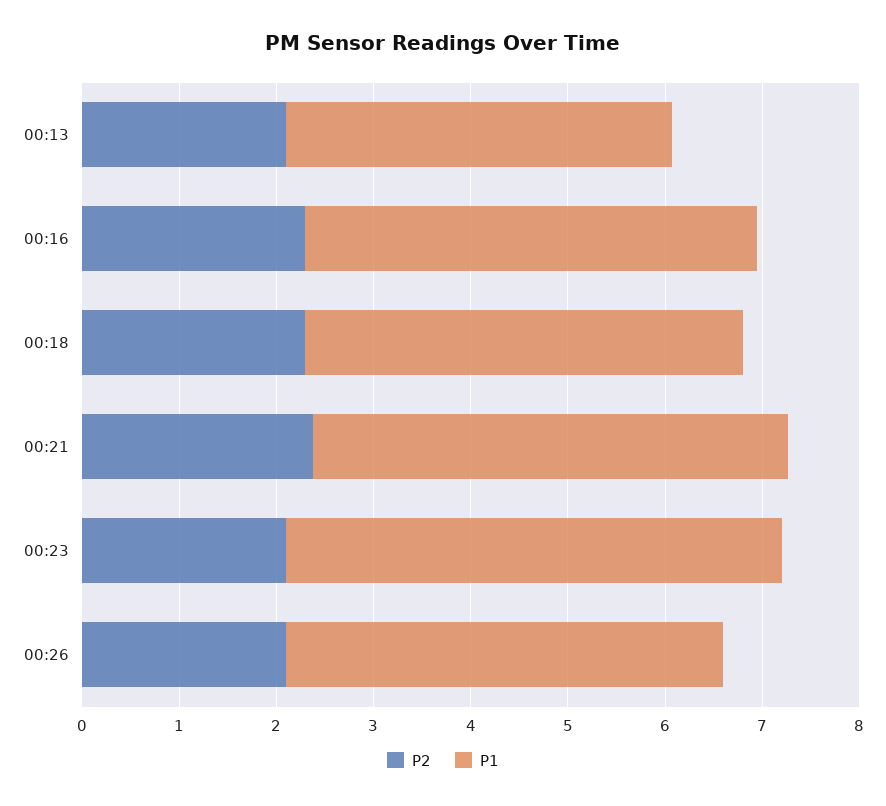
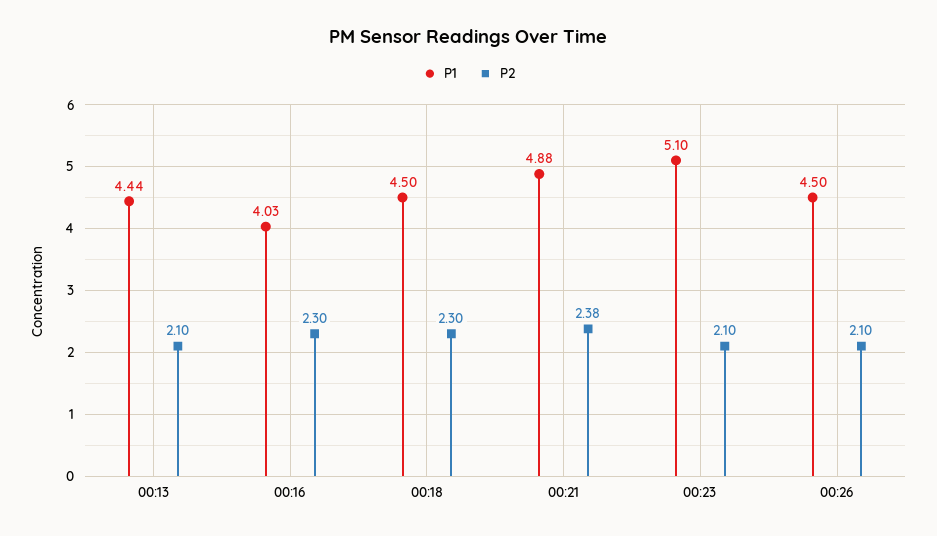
P1, 00:13: 4 -> 4.44
P1, 00:16: 4.6 -> 4.03

